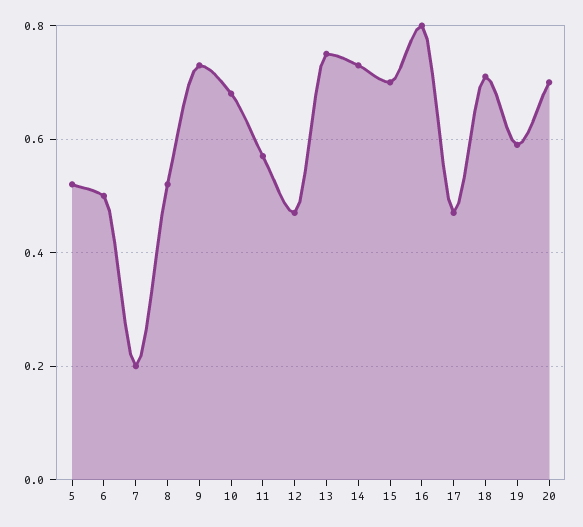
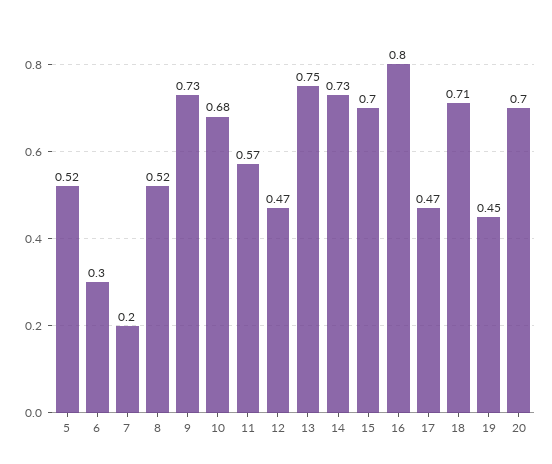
6: 0.5 -> 0.3
19: 0.6 -> 0.45

